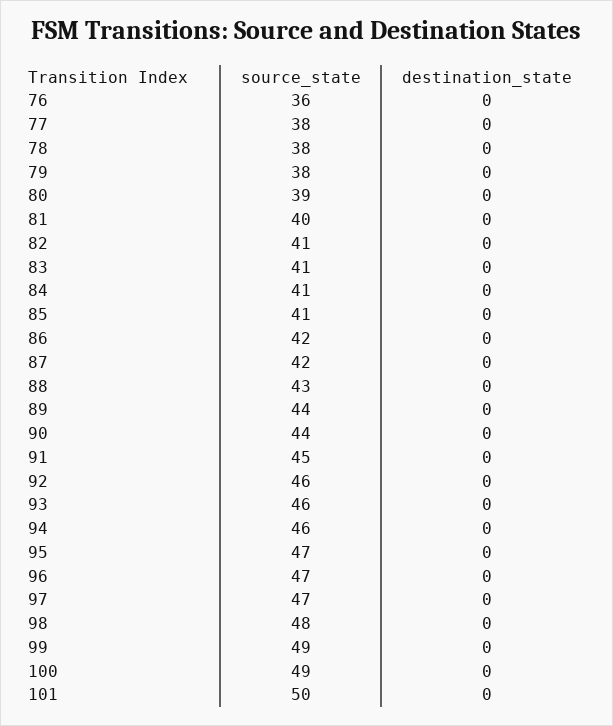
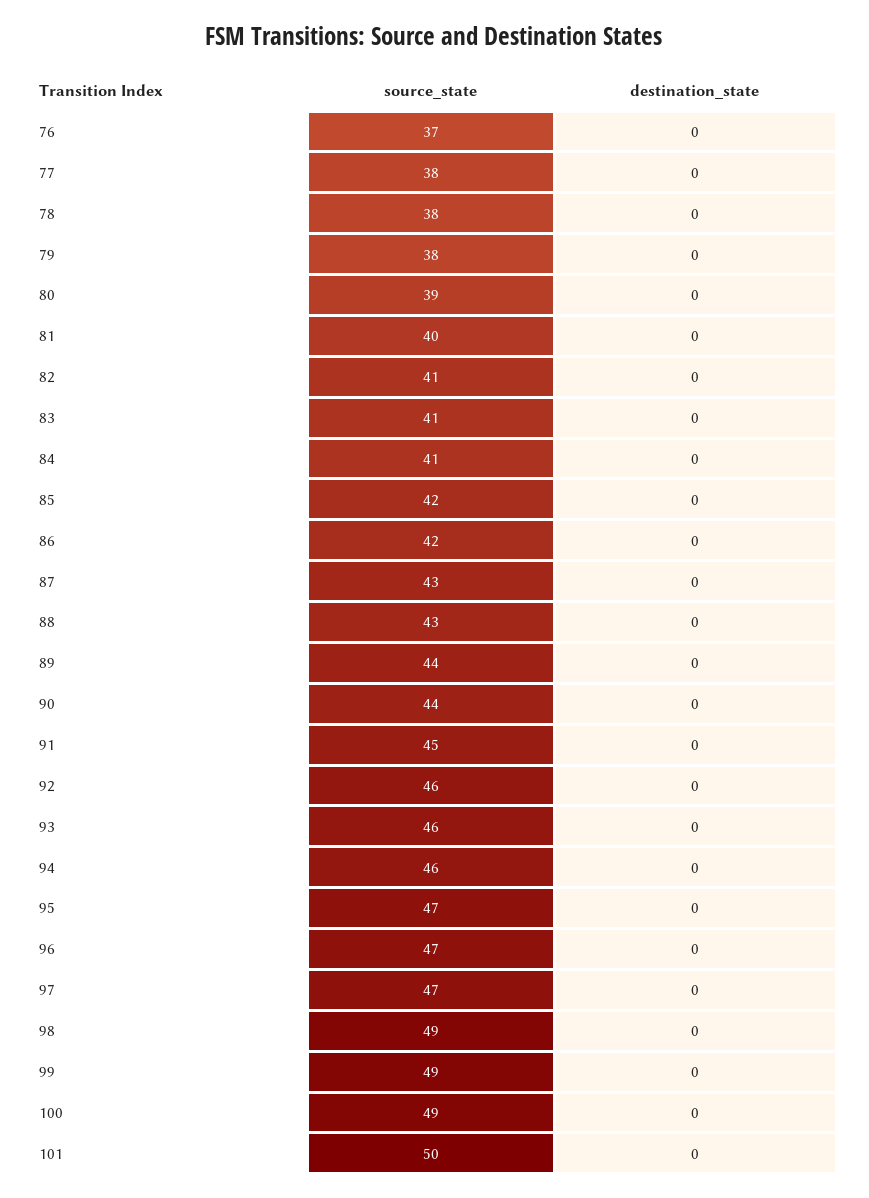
source_state, 76: 36 -> 37
source_state, 85: 41 -> 42
source_state, 87: 42 -> 43
source_state, 98: 48 -> 49

